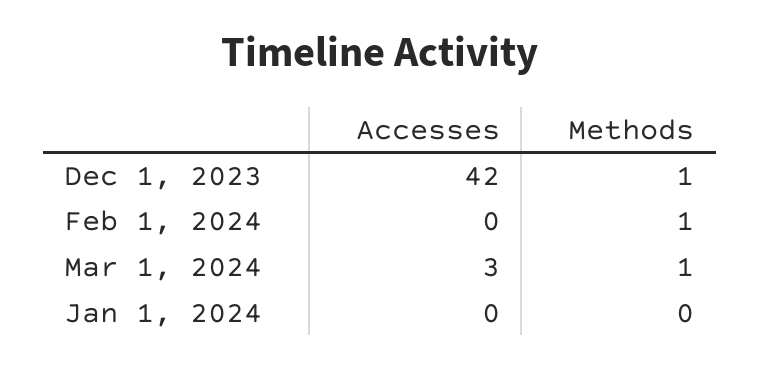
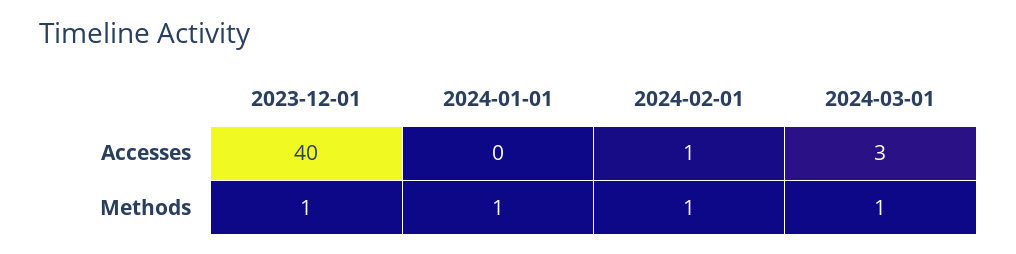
Accesses, Dec 1, 2023: 42 -> 40
Accesses, Feb 1, 2024: 0 -> 1
Methods, Jan 1, 2024: 0 -> 1

